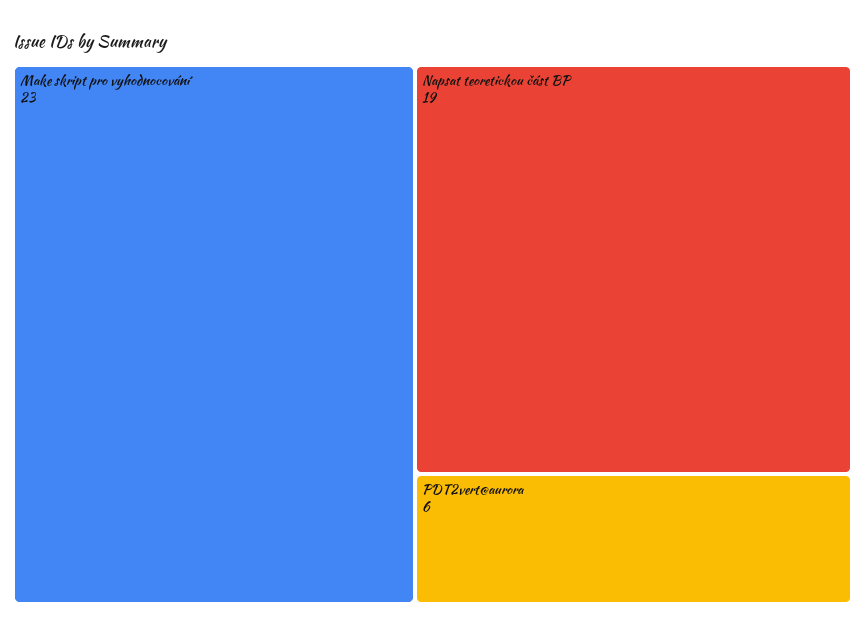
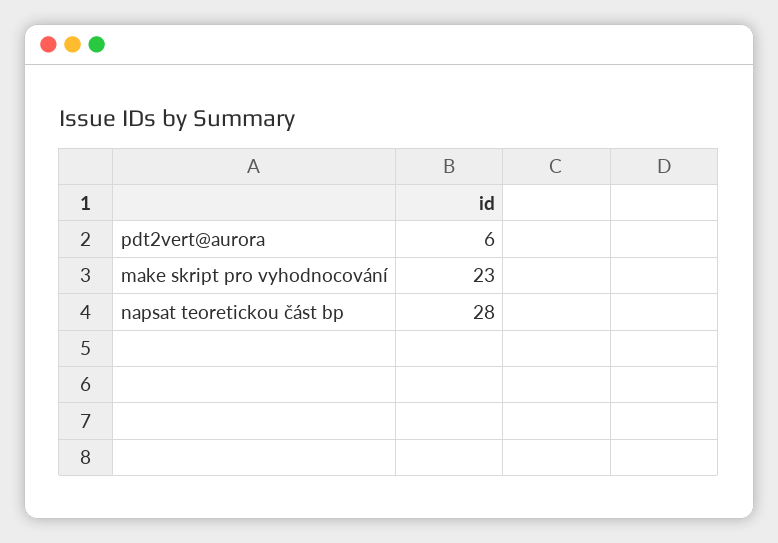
Napsat teoretickou část BP: 19 -> 28

